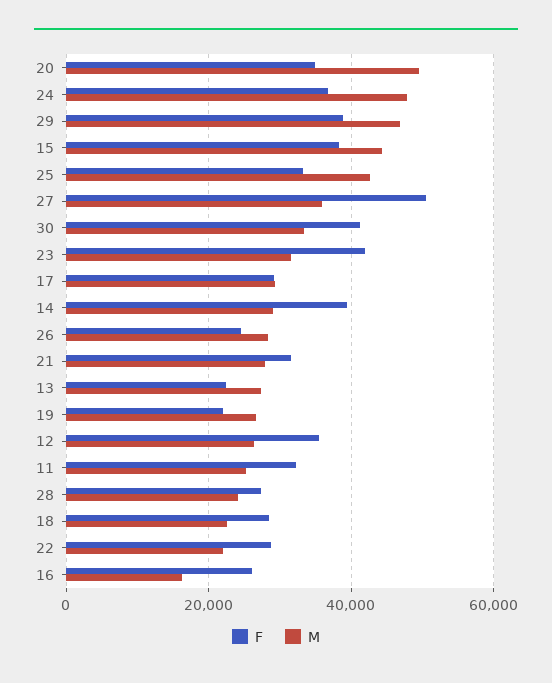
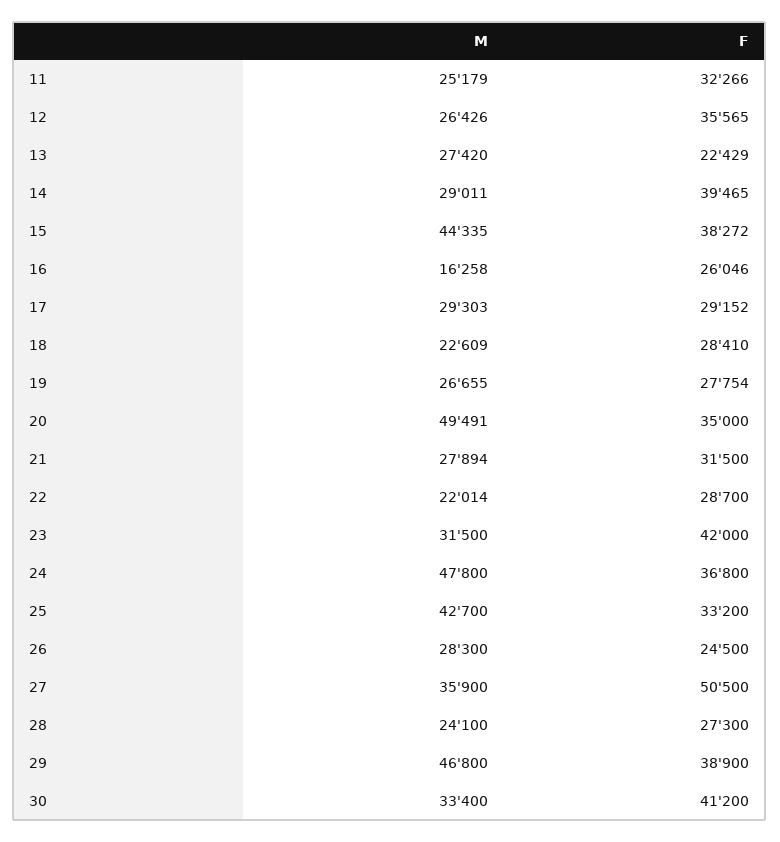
F, 19: 22000 -> 27754

